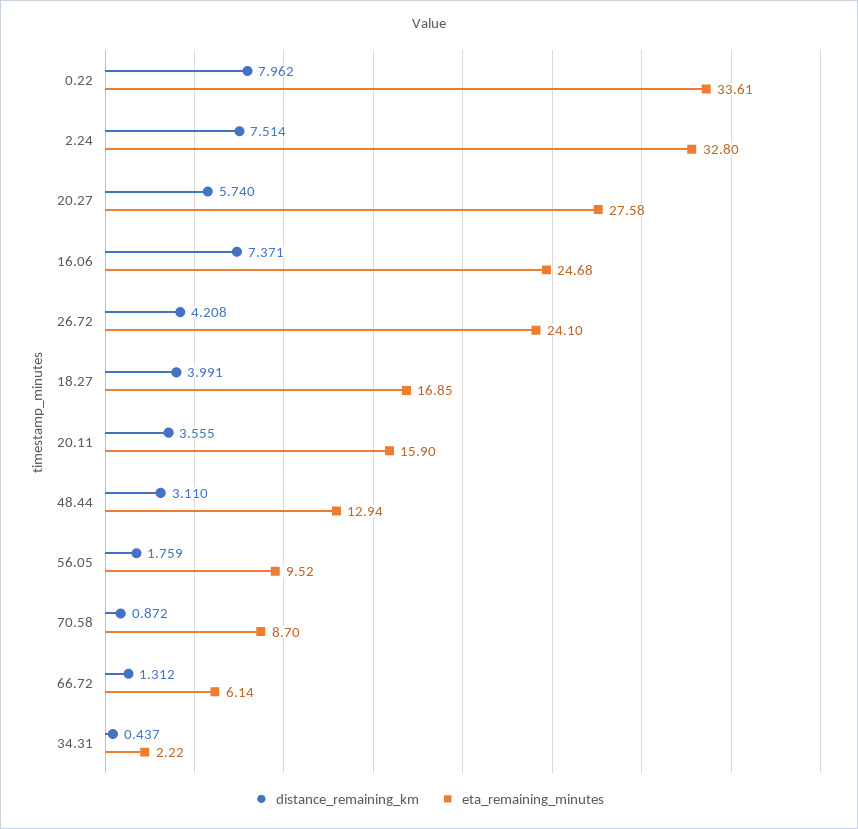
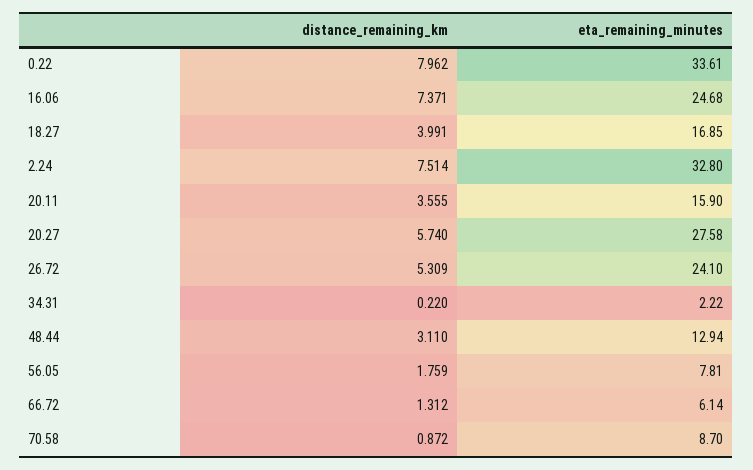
distance_remaining_km, 26.72: 4.208 -> 5.309
eta_remaining_minutes, 56.05: 9.52 -> 7.81
distance_remaining_km, 34.31: 0.437 -> 0.22

